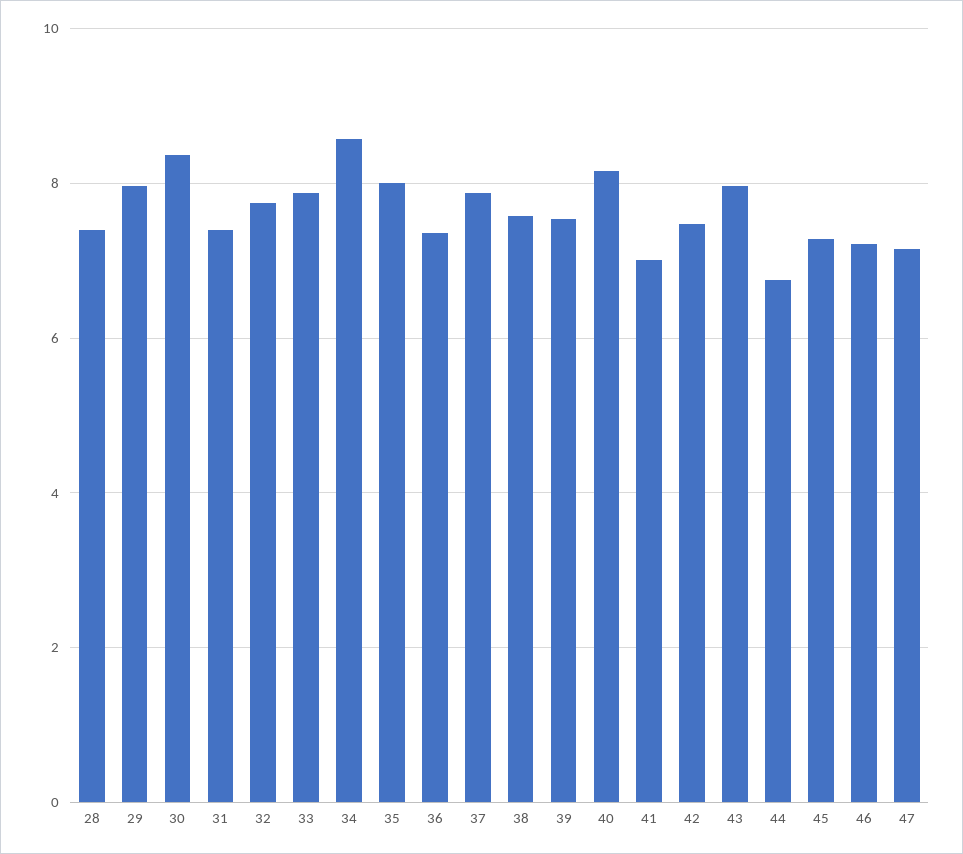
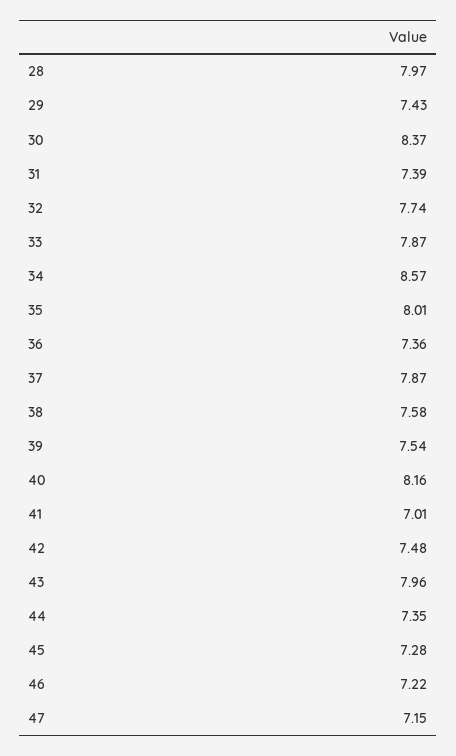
28: 7.4 -> 7.97
29: 8 -> 7.43
44: 6.8 -> 7.35

